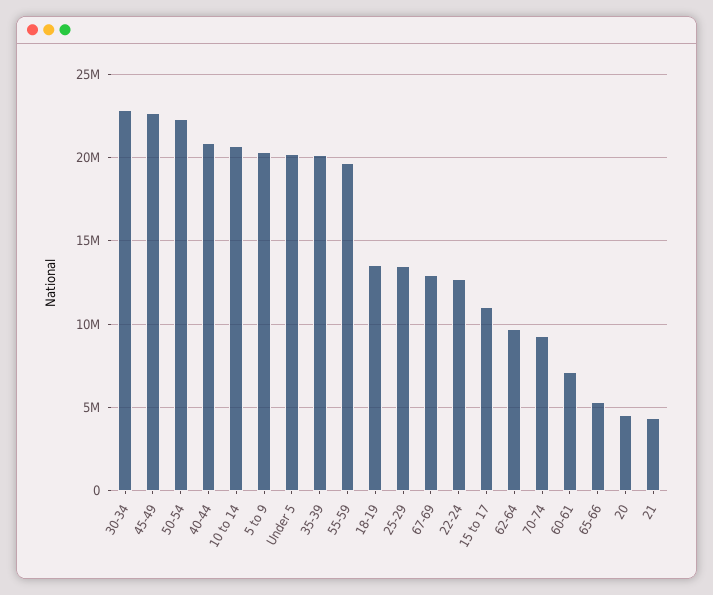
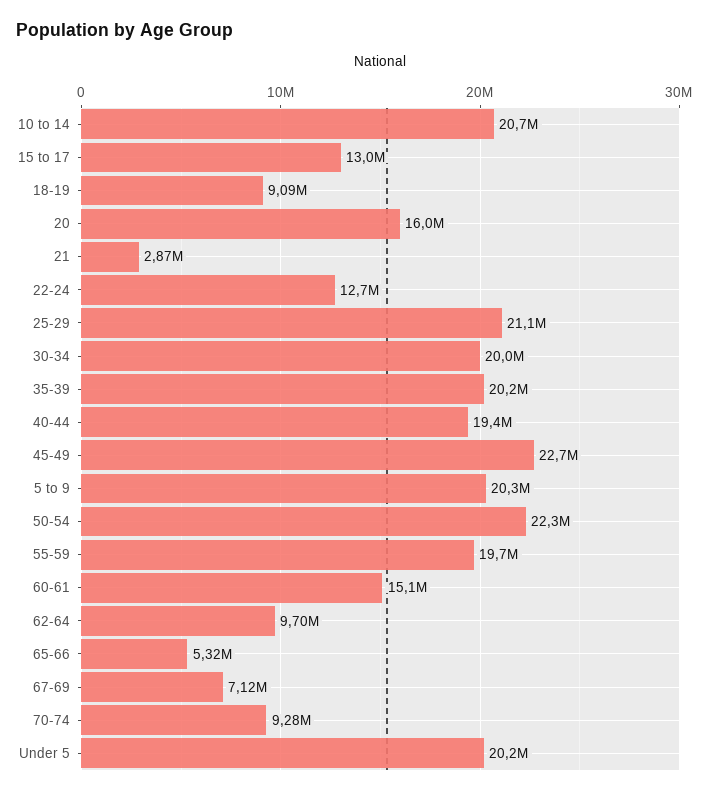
30-34: 23000000 -> 20000000
40-44: 21000000 -> 19400000
18-19: 13500000 -> 9090000
25-29: 13500000 -> 21100000
67-69: 13000000 -> 7120000
15 to 17: 11000000 -> 13000000
60-61: 7000000 -> 15100000
20: 4500000 -> 16000000
21: 4500000 -> 2870000

